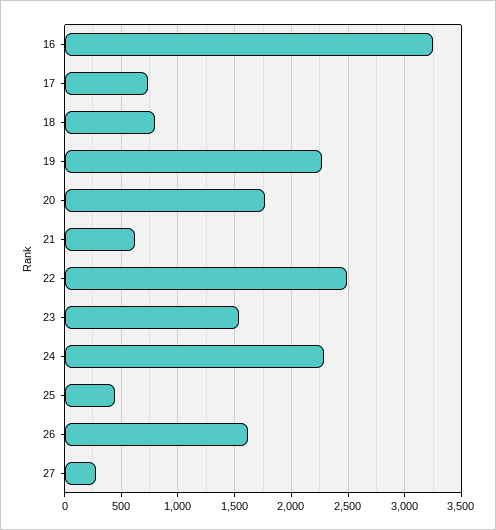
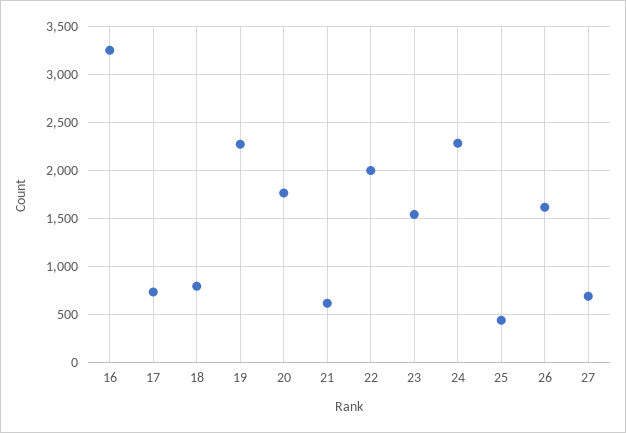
22: 2500 -> 2000
27: 300 -> 700

